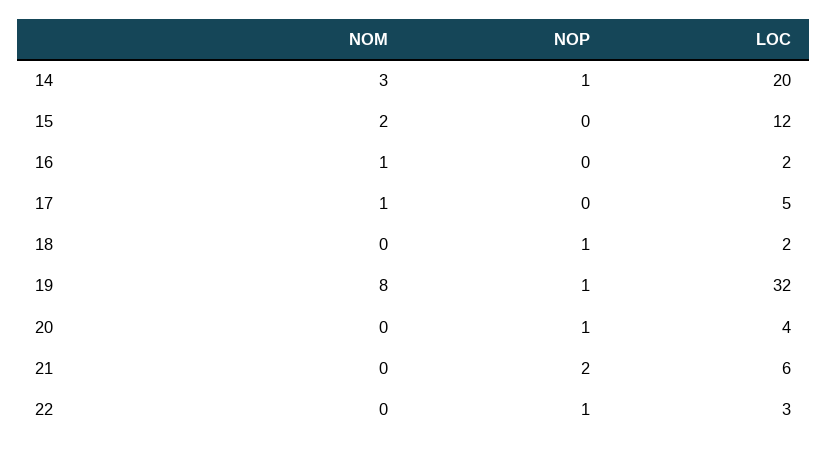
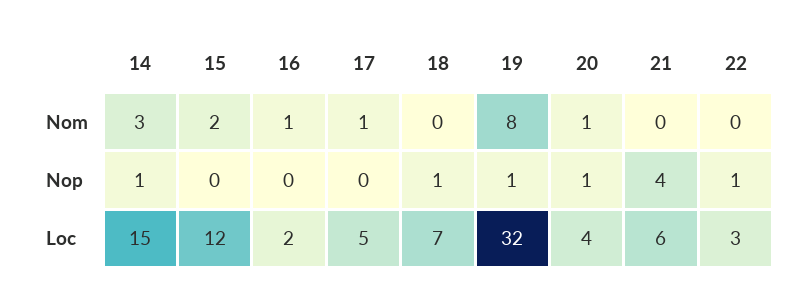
LOC, 14: 20 -> 15
LOC, 18: 2 -> 7
NOM, 20: 0 -> 1
NOP, 21: 2 -> 4

